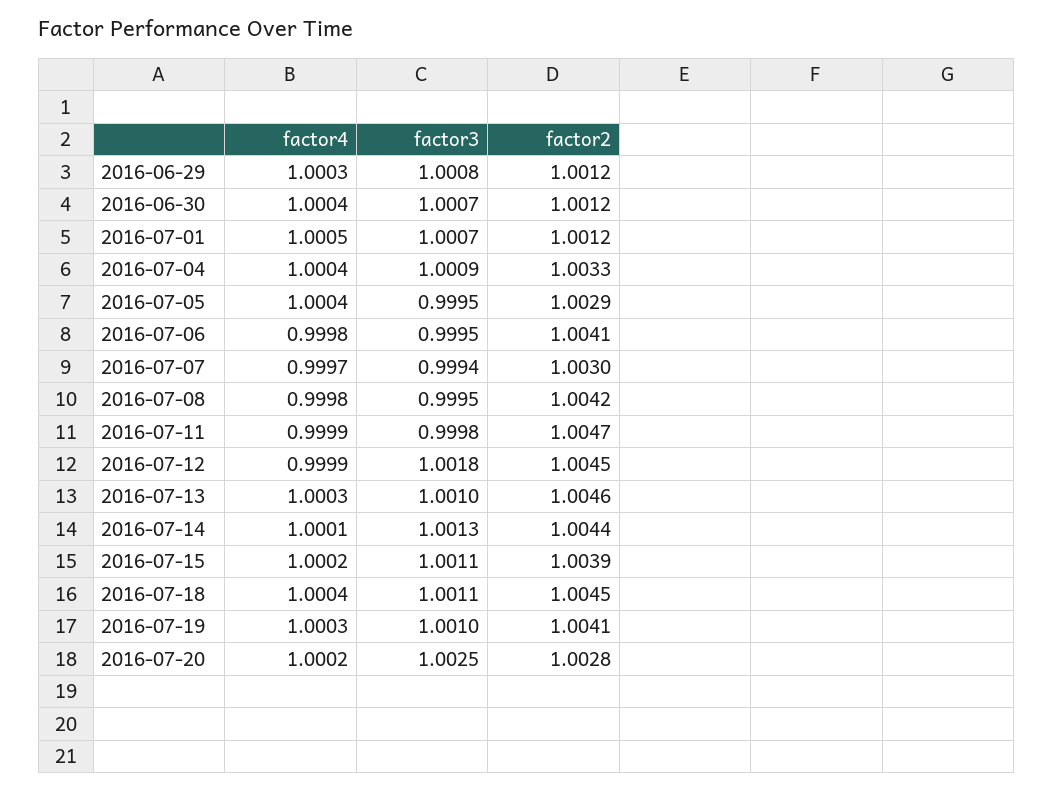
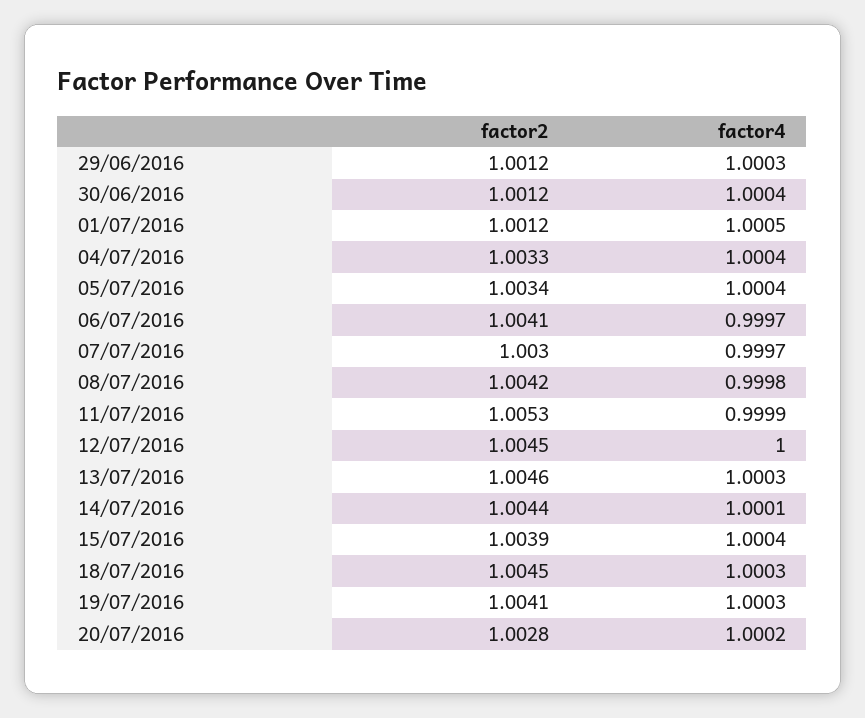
factor3, 2016-06-29: 1.0008 -> none
factor3, 2016-06-30: 1.0007 -> none
factor3, 2016-07-01: 1.0007 -> none
factor3, 2016-07-04: 1.0009 -> none
factor3, 2016-07-05: 0.9995 -> none
factor2, 2016-07-05: 1.0029 -> 1.0034
factor4, 2016-07-06: 0.9998 -> 0.9997
factor3, 2016-07-06: 0.9995 -> none
factor3, 2016-07-07: 0.9994 -> none
factor3, 2016-07-08: 0.9995 -> none
factor3, 2016-07-11: 0.9998 -> none
factor2, 2016-07-11: 1.0047 -> 1.0053
factor4, 2016-07-12: 0.9999 -> 1
factor3, 2016-07-12: 1.0018 -> none
factor3, 2016-07-13: 1.001 -> none
factor3, 2016-07-14: 1.0013 -> none
factor4, 2016-07-15: 1.0002 -> 1.0004
factor3, 2016-07-15: 1.0011 -> none
factor4, 2016-07-18: 1.0004 -> 1.0003
factor3, 2016-07-18: 1.0011 -> none
factor3, 2016-07-19: 1.001 -> none
factor3, 2016-07-20: 1.0025 -> none

